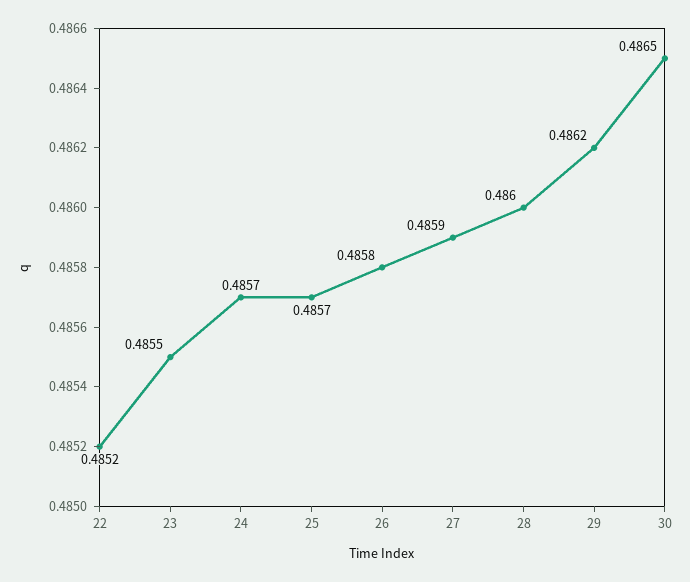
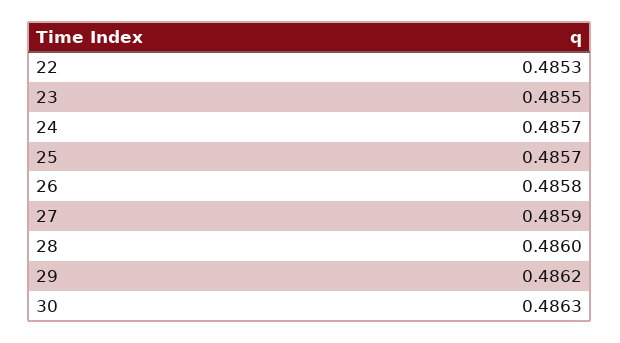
22: 0.4852 -> 0.4853
30: 0.4865 -> 0.4863

